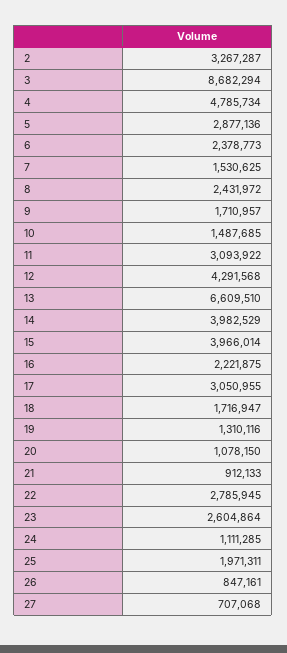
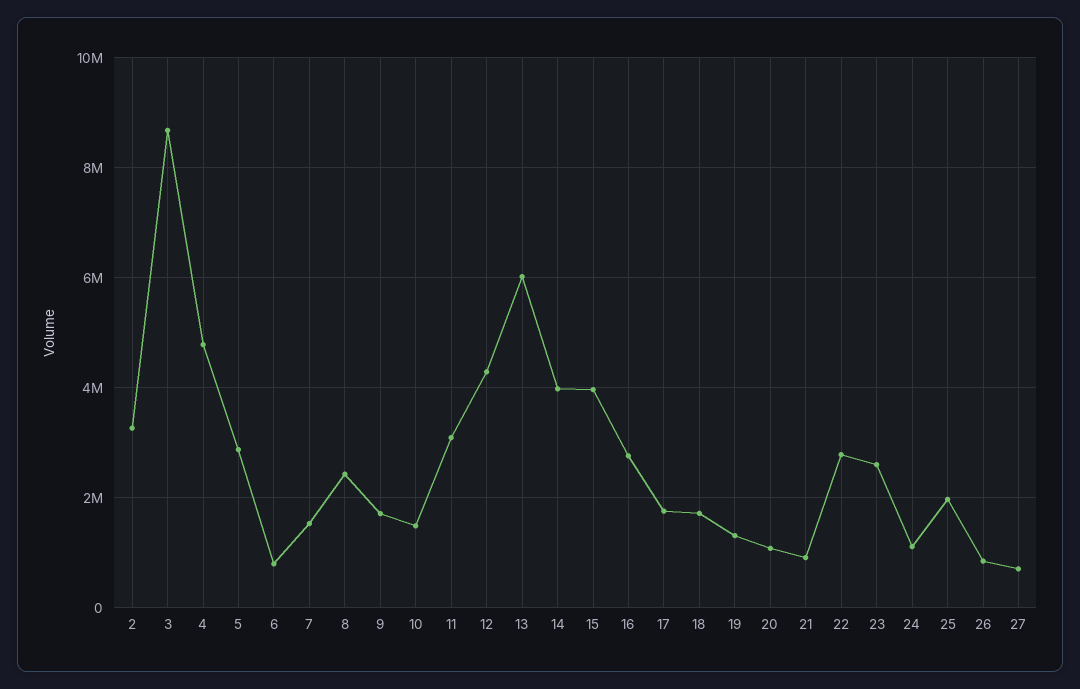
6: 2378773 -> 800000
13: 6609510 -> 6000000
16: 2221875 -> 2800000
17: 3050955 -> 1800000

